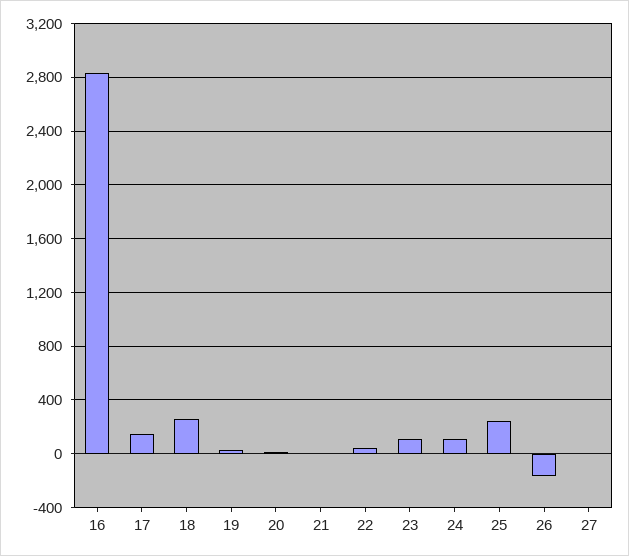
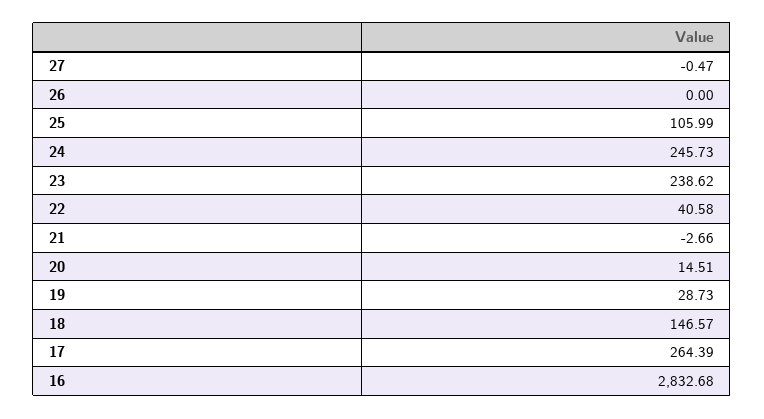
17: 150 -> 264.39
18: 250 -> 146.57
23: 100 -> 238.62
24: 100 -> 245.73
25: 250 -> 105.99
26: -150 -> 0

